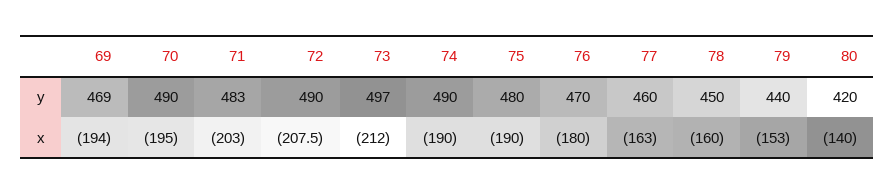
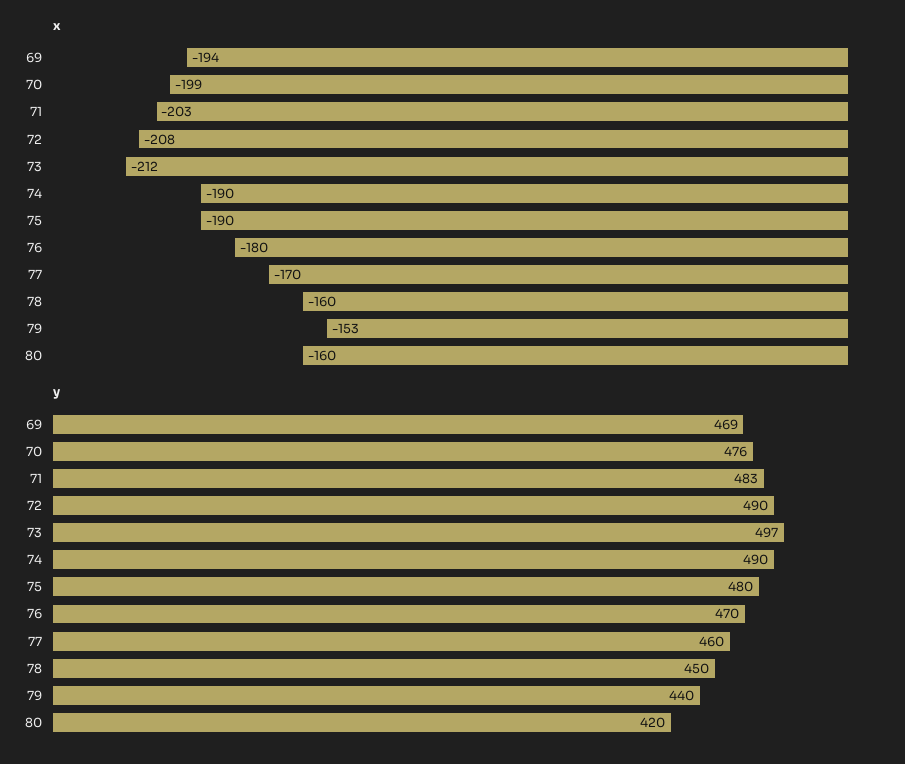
y, 70: 490 -> 476
x, 70: -195 -> -199
x, 77: -163 -> -170
x, 80: -140 -> -160

